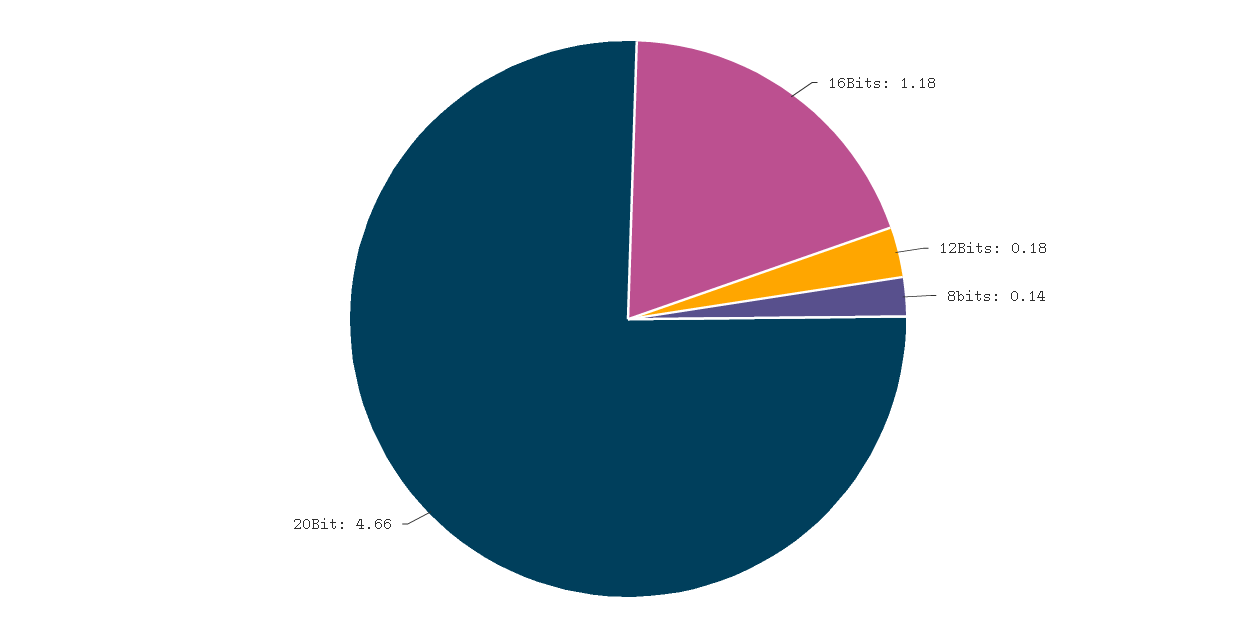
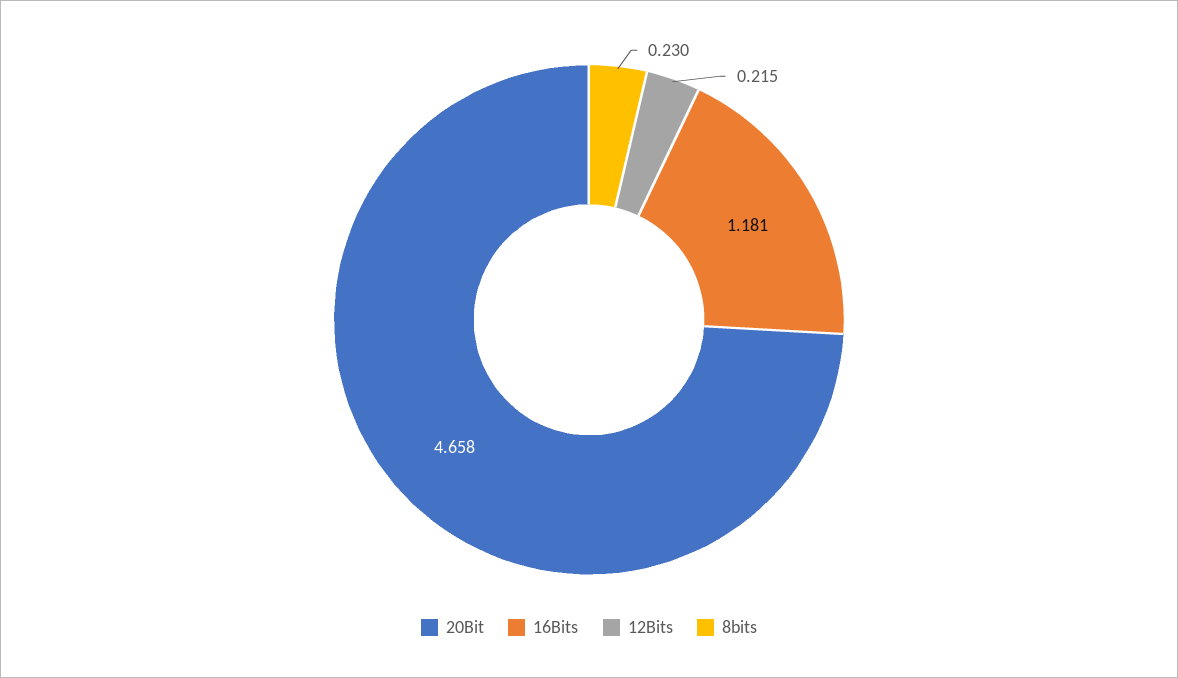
12Bits: 0.18 -> 0.215
8bits: 0.14 -> 0.23

